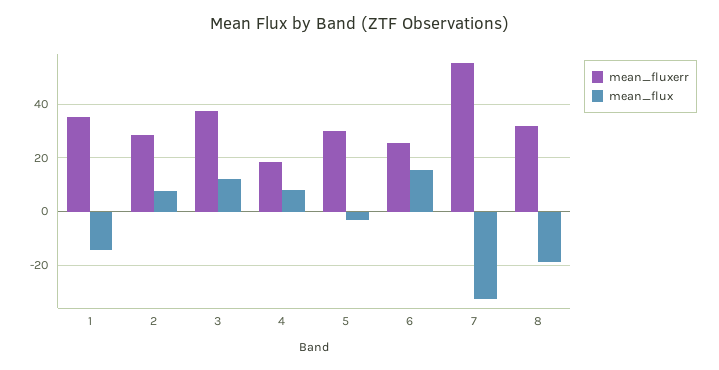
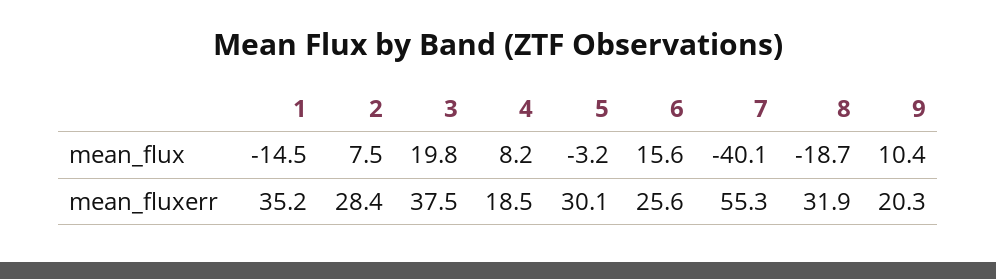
mean_flux, 3: 12.5 -> 19.8
mean_flux, 7: -32.5 -> -40.1
mean_flux, 9: none -> 10.4
mean_fluxerr, 9: none -> 20.3

